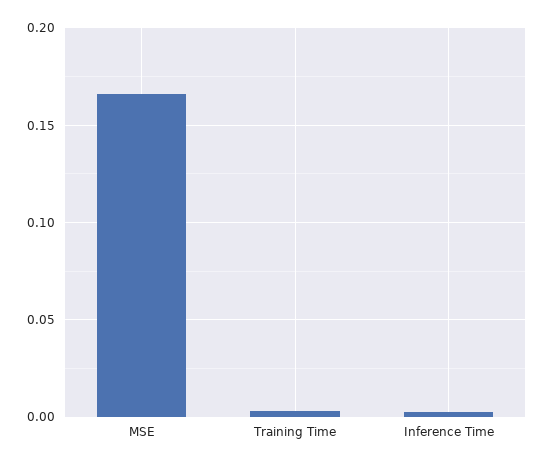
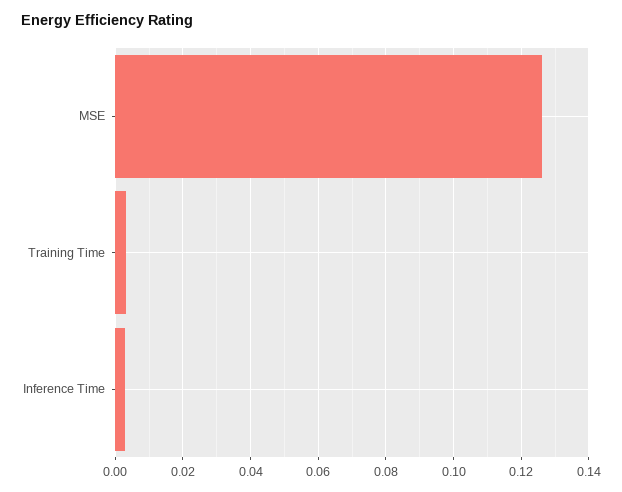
MSE: 0.165 -> 0.126

